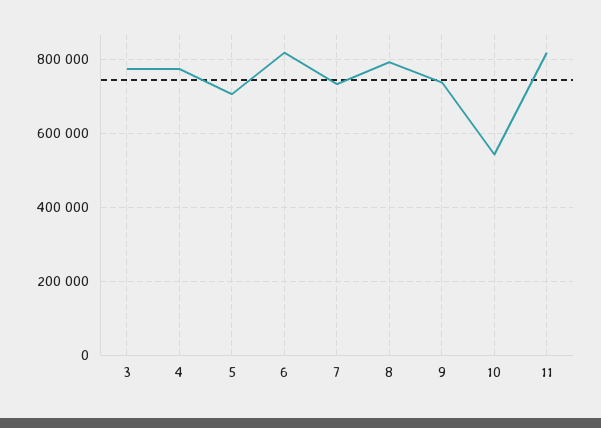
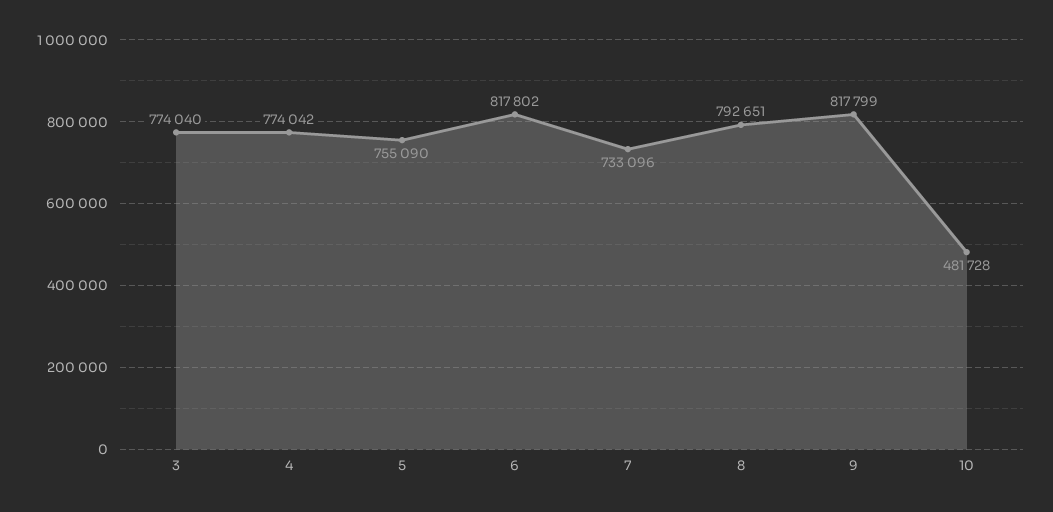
5: 700000 -> 755090
9: 740000 -> 817799
10: 540000 -> 481728
11: 820000 -> none

